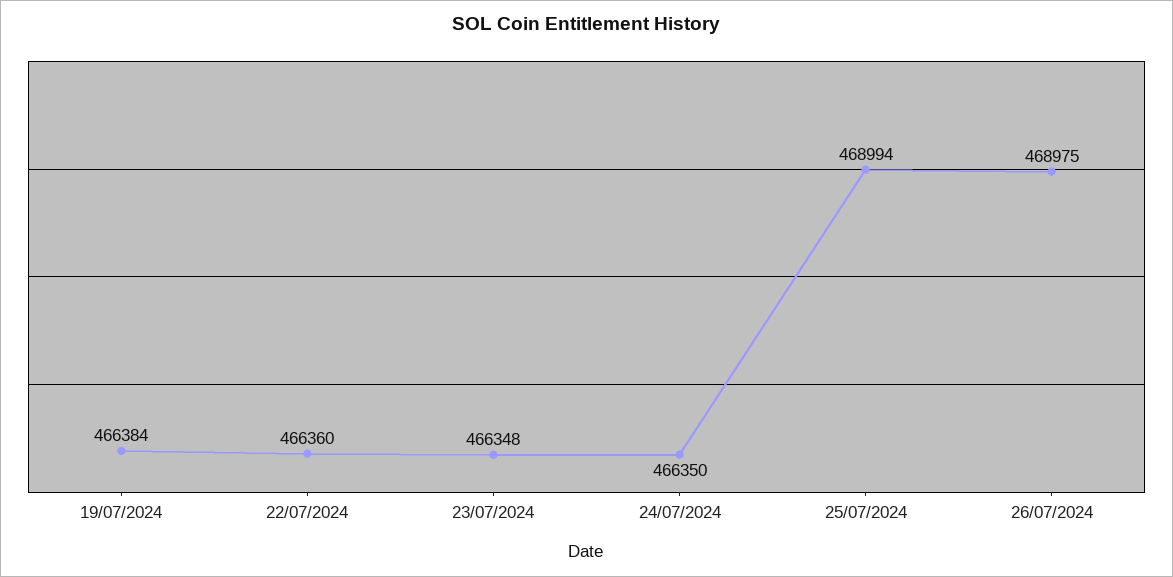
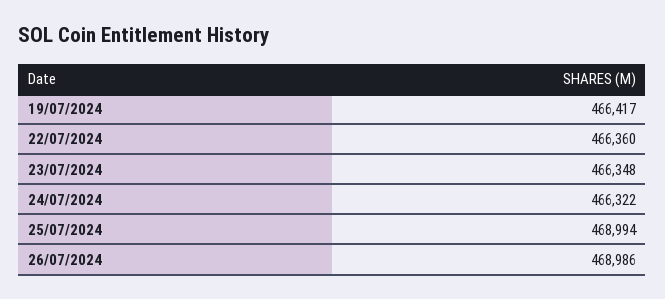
19/07/2024: 466384 -> 466417
24/07/2024: 466350 -> 466322
26/07/2024: 468975 -> 468986

